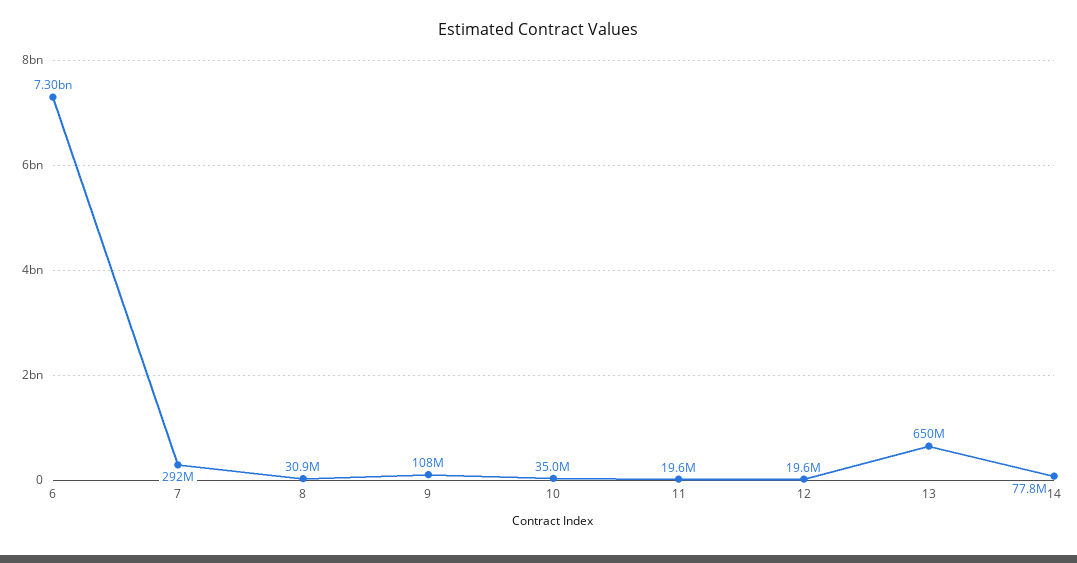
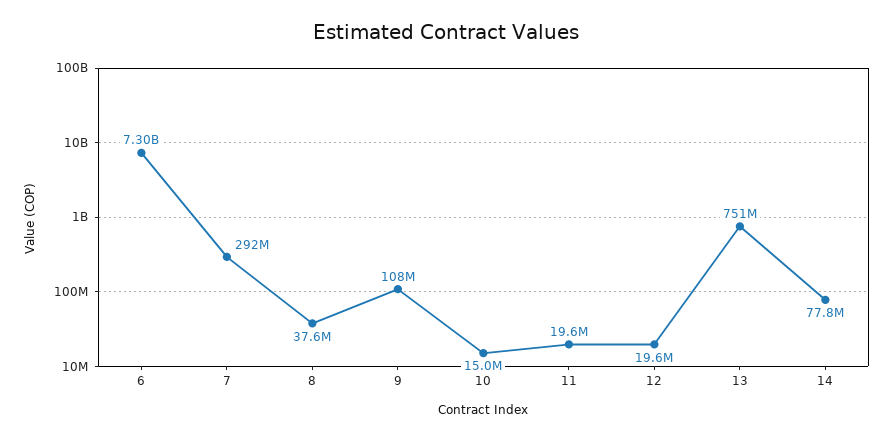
8: 30900000 -> 37600000
10: 35000000 -> 15000000
13: 650000000 -> 751000000

